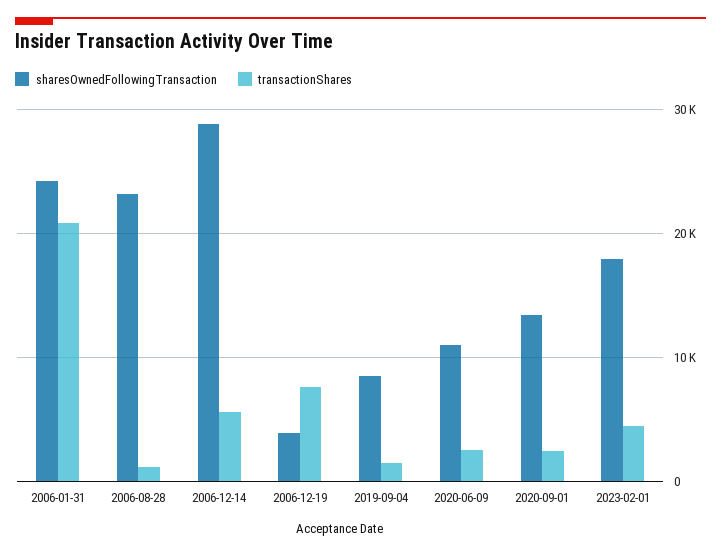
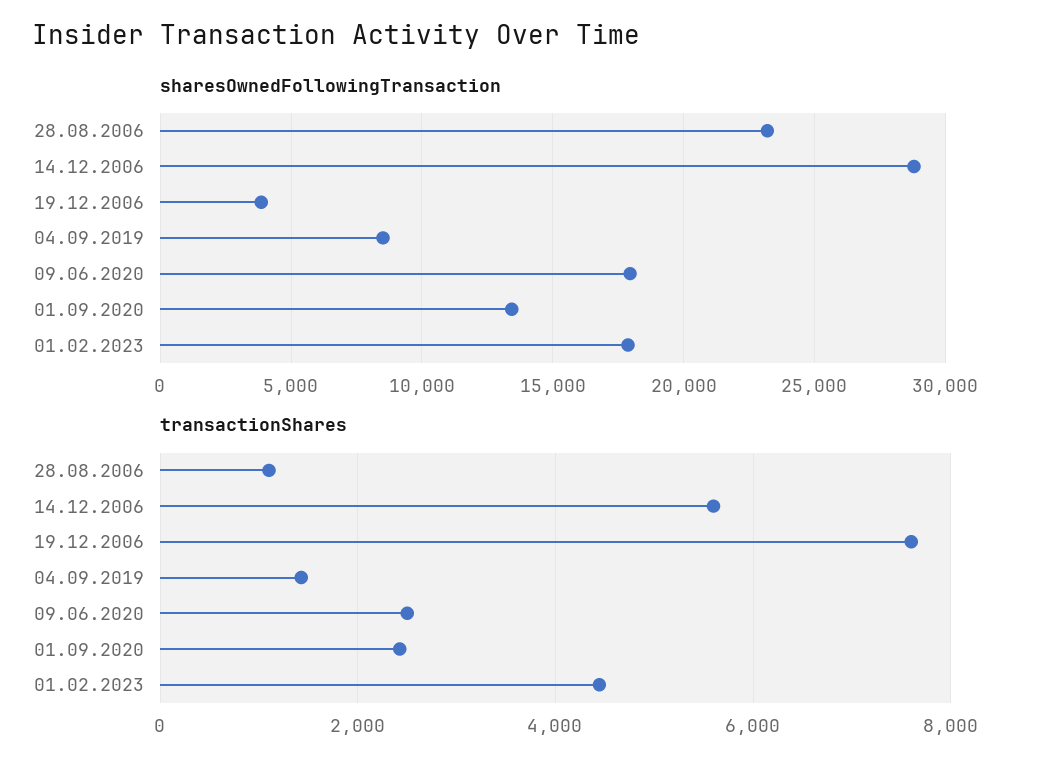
sharesOwnedFollowingTransaction, 2006-01-31: 24000 -> none
transactionShares, 2006-01-31: 21000 -> none
sharesOwnedFollowingTransaction, 2020-06-09: 11000 -> 18000

